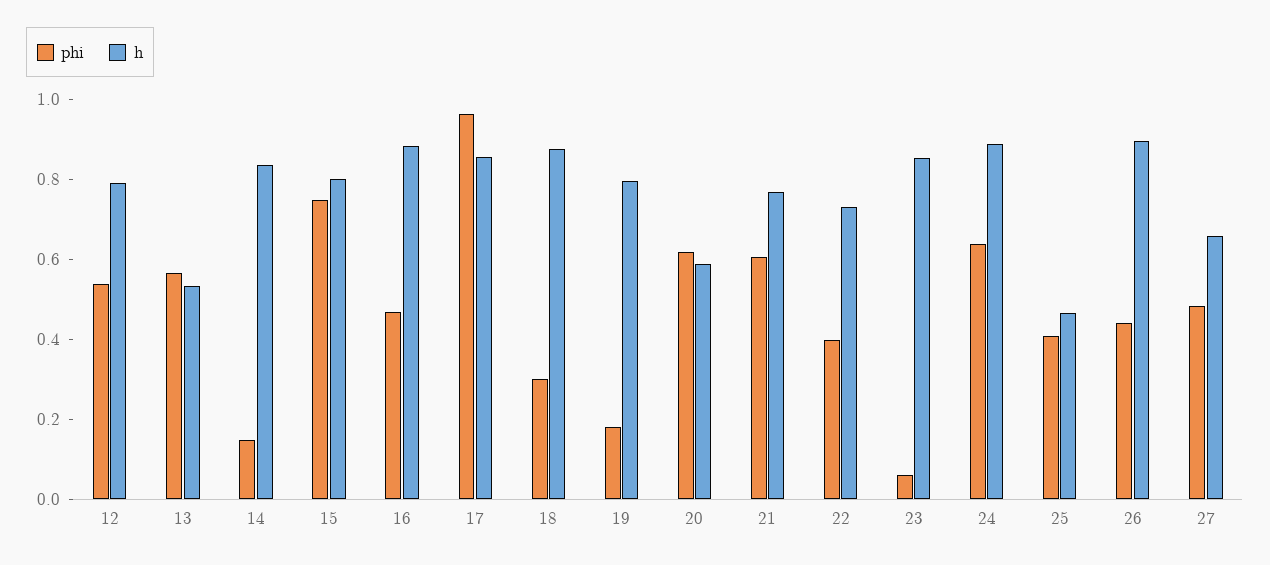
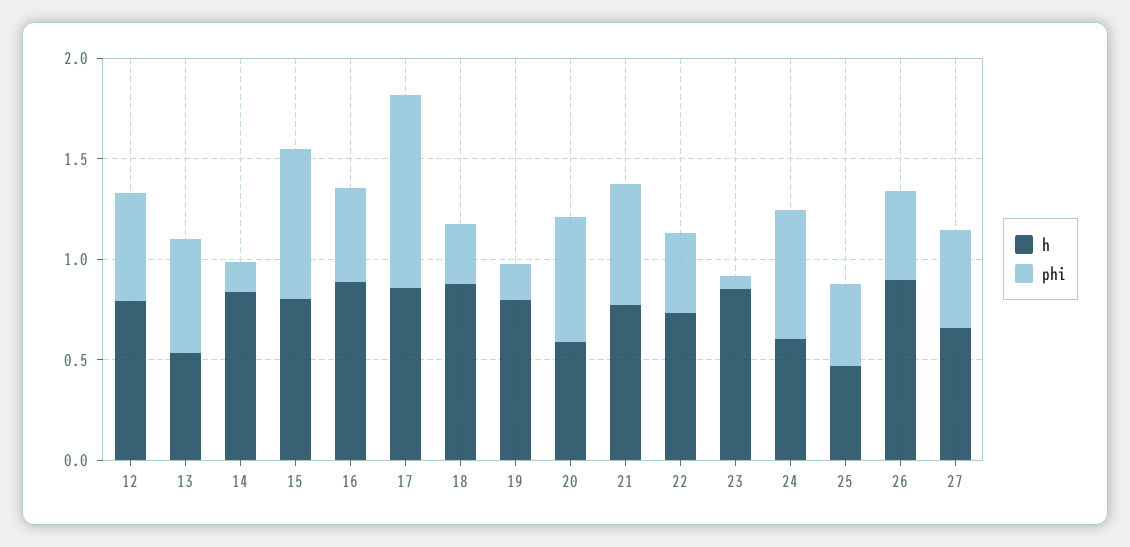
h, 24: 0.9 -> 0.6

